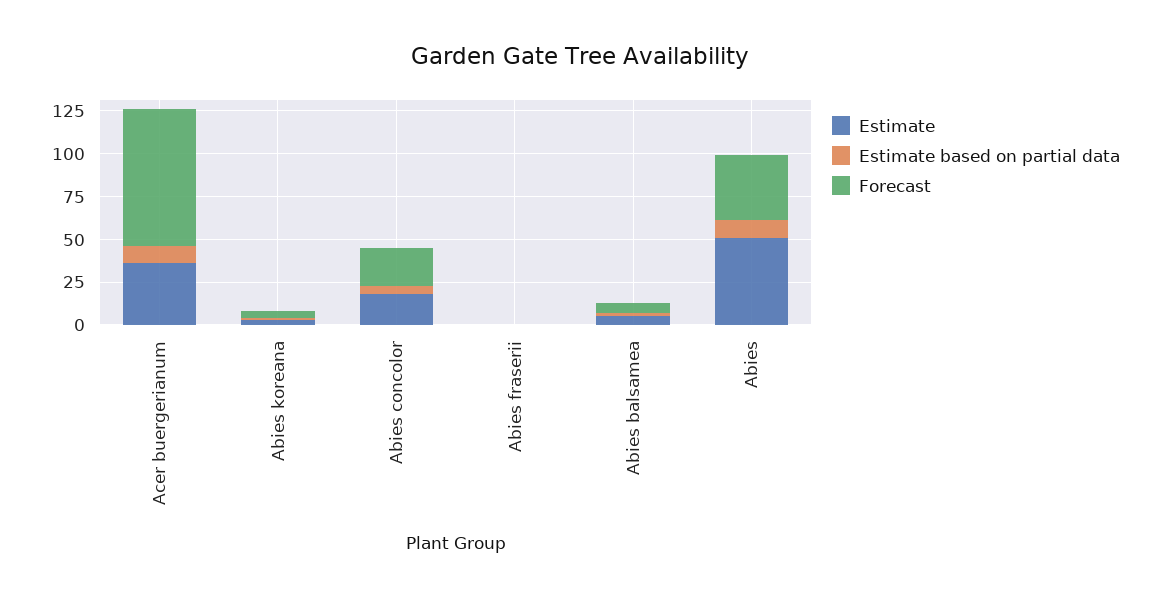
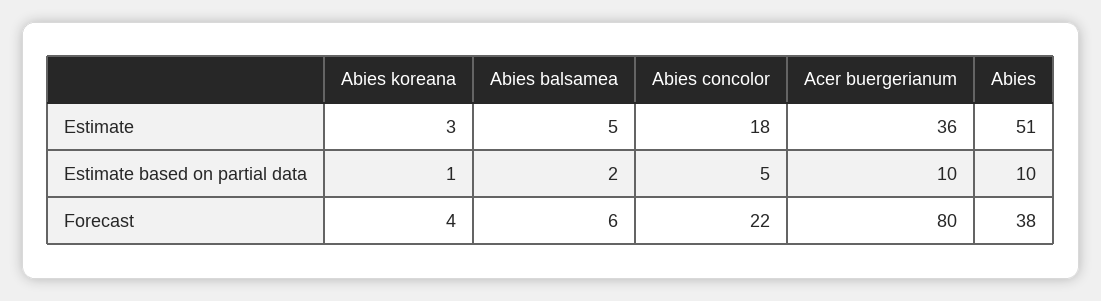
Estimate, Abies fraserii: 0 -> none
Estimate based on partial data, Abies fraserii: 0 -> none
Forecast, Abies fraserii: 0 -> none

